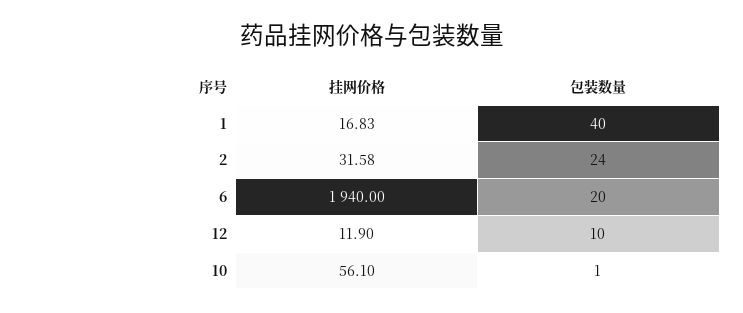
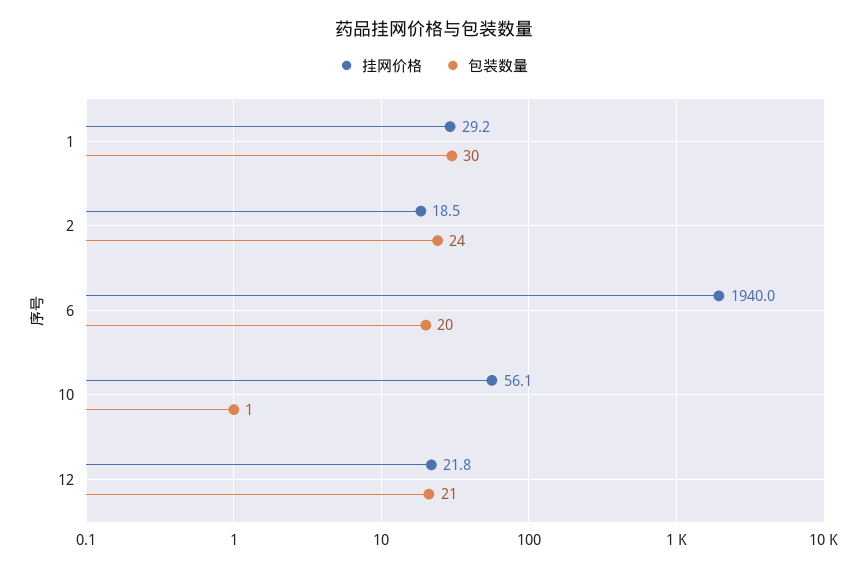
挂网价格, 1: 16.83 -> 29.2
包装数量, 1: 40 -> 30
挂网价格, 2: 31.58 -> 18.5
挂网价格, 12: 11.9 -> 21.8
包装数量, 12: 10 -> 21

